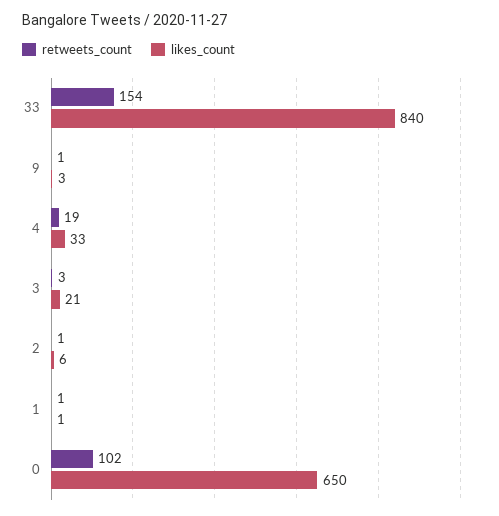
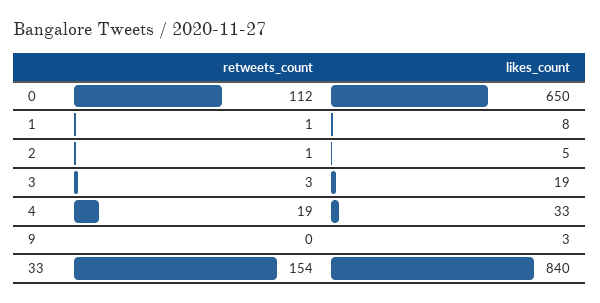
retweets_count, 9: 1 -> 0
likes_count, 3: 21 -> 19
likes_count, 2: 6 -> 5
likes_count, 1: 1 -> 8
retweets_count, 0: 102 -> 112

